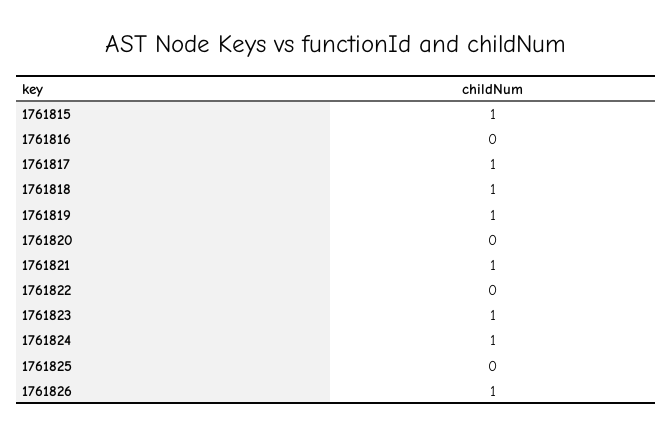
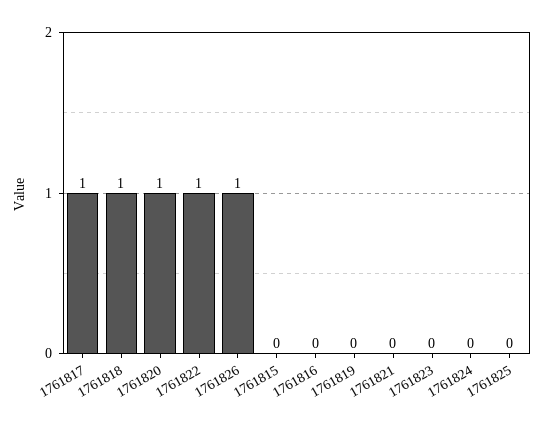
1761815: 1 -> 0
1761819: 1 -> 0
1761820: 0 -> 1
1761821: 1 -> 0
1761822: 0 -> 1
1761823: 1 -> 0
1761824: 1 -> 0

